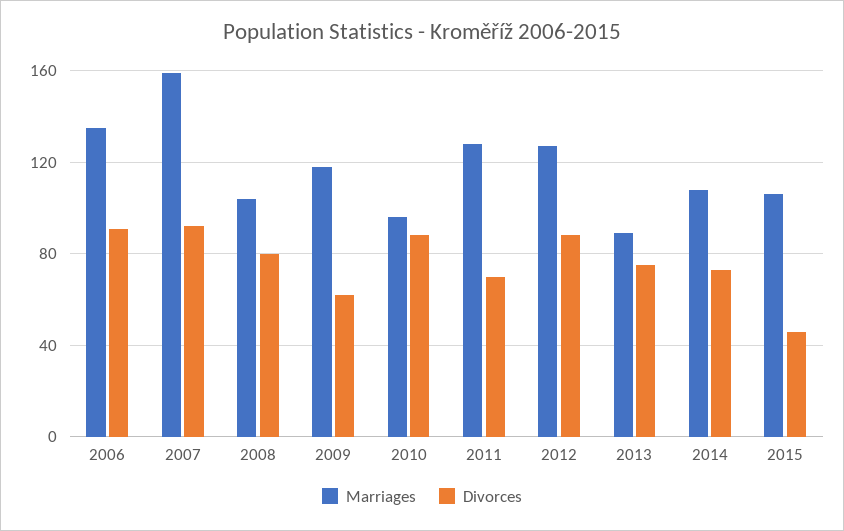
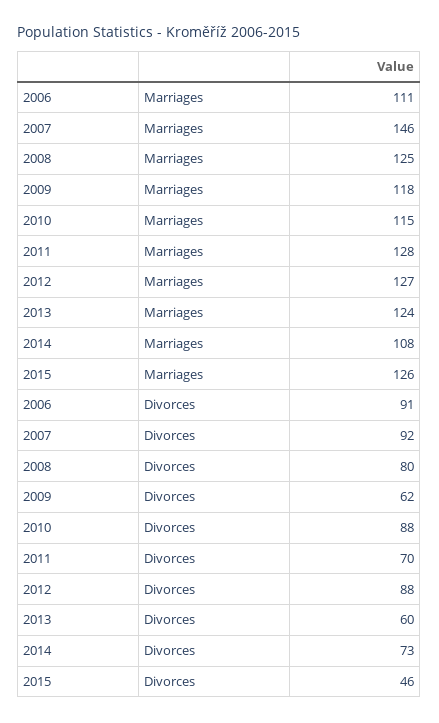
Marriages, 2006: 135 -> 111
Marriages, 2007: 160 -> 146
Marriages, 2008: 105 -> 125
Marriages, 2010: 95 -> 115
Marriages, 2013: 90 -> 124
Divorces, 2013: 75 -> 60
Marriages, 2015: 105 -> 126

